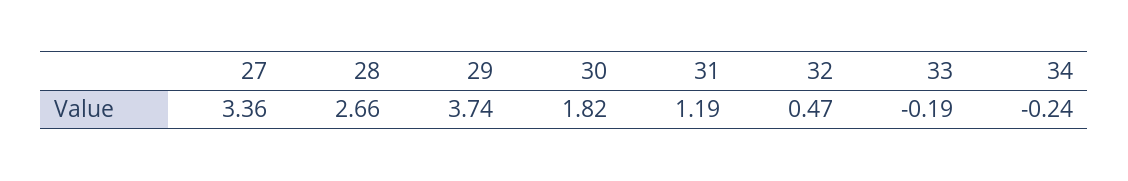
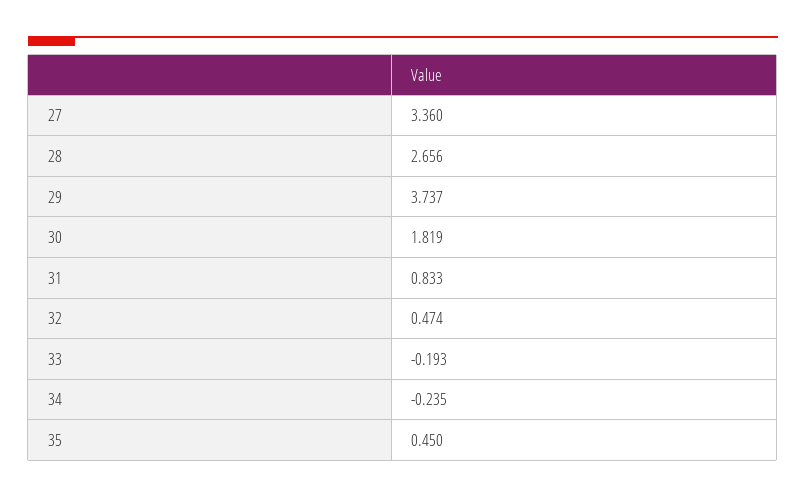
31: 1.19 -> 0.833
35: none -> 0.45

